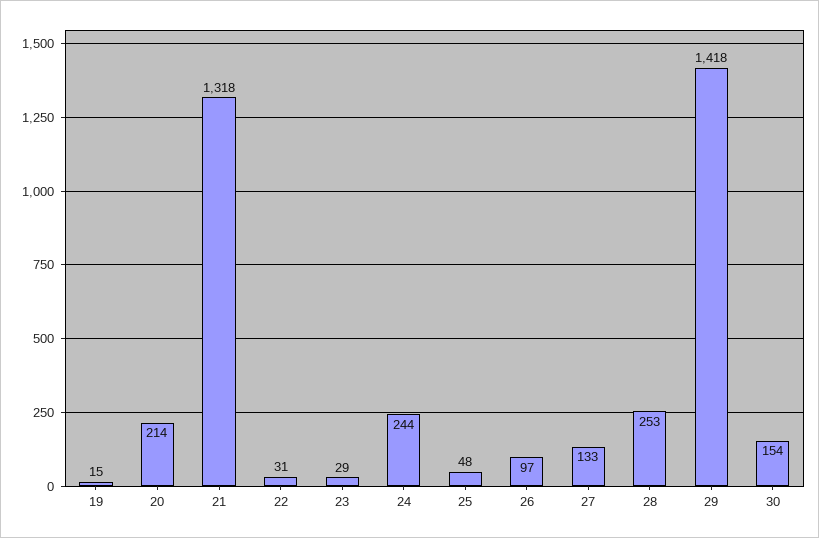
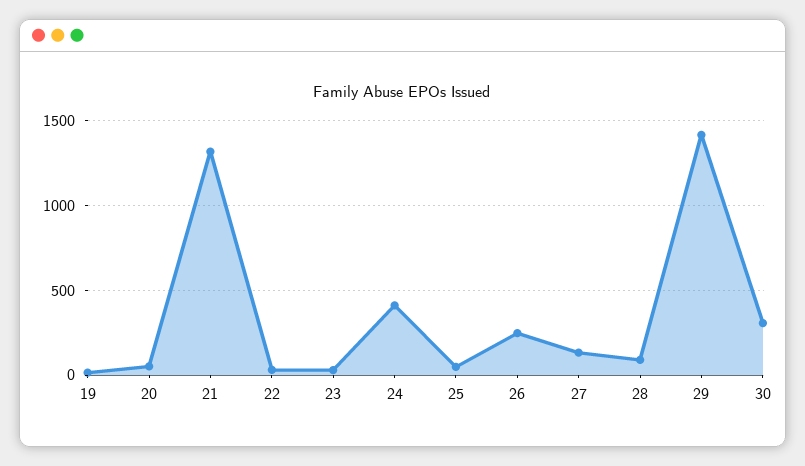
20: 214 -> 50
24: 244 -> 400
26: 97 -> 250
28: 253 -> 100
30: 154 -> 300

